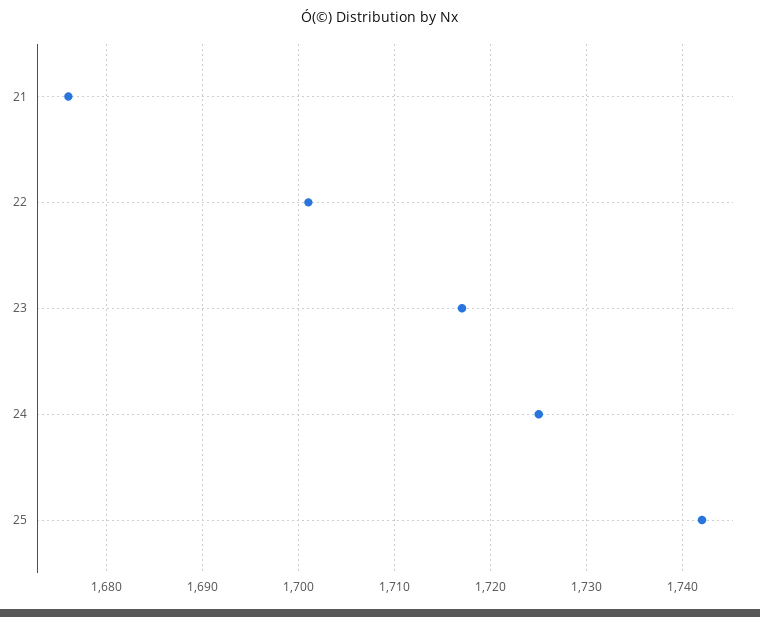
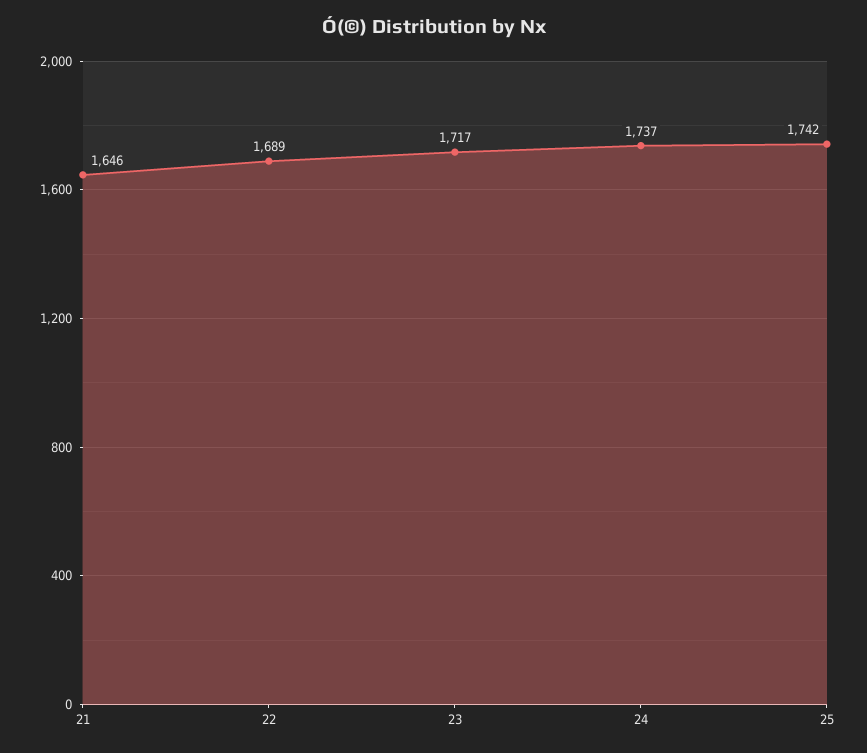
21: 1676 -> 1646
22: 1701 -> 1689
24: 1725 -> 1737

